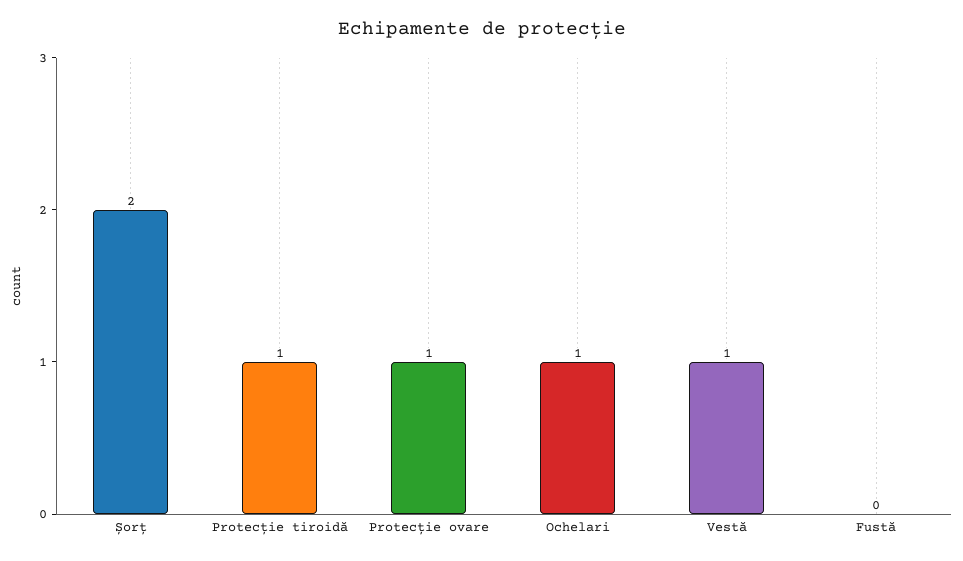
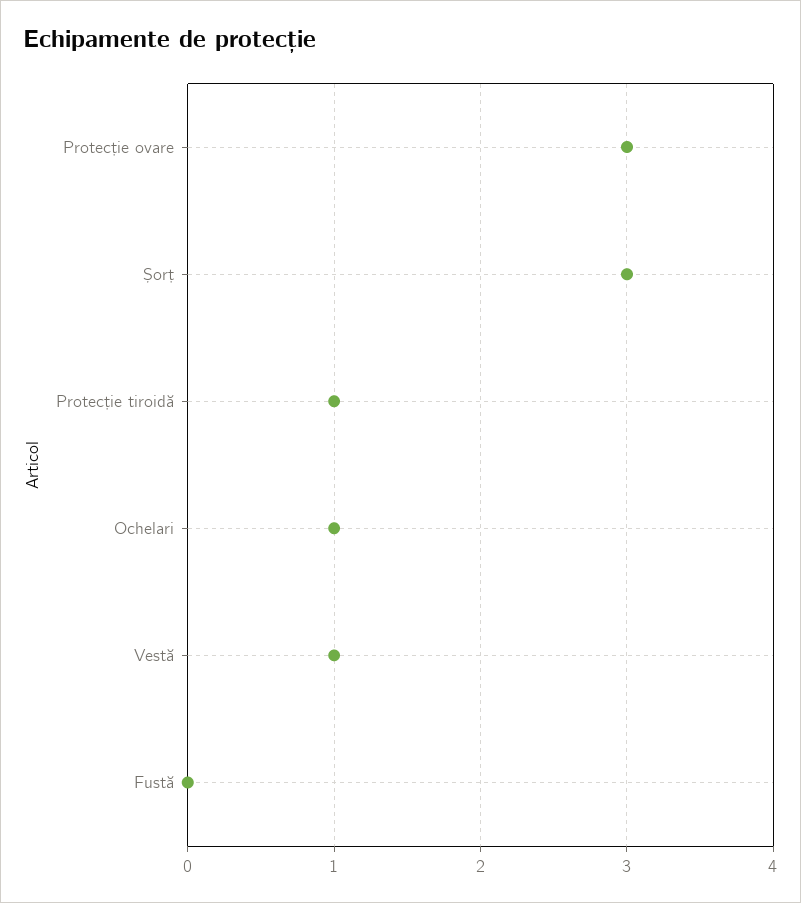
Șorț: 2 -> 3
Protecție ovare: 1 -> 3

